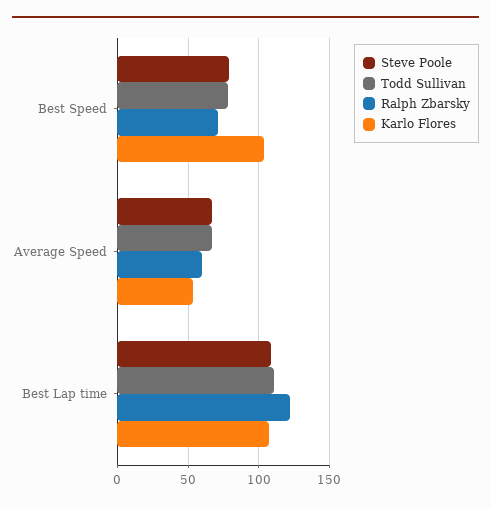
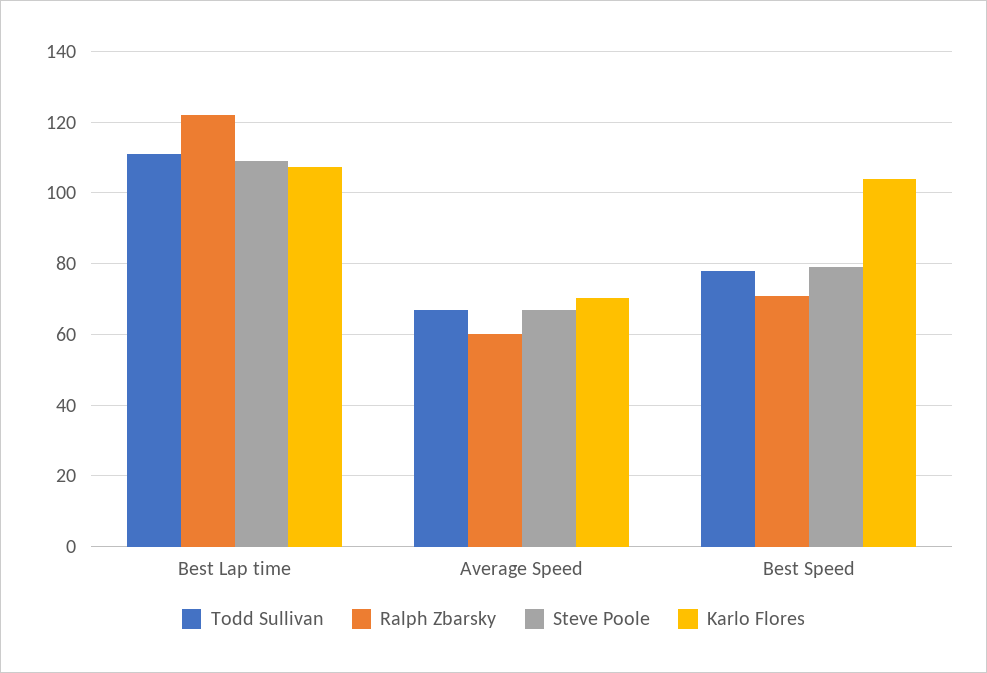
Karlo Flores, Average Speed: 55 -> 70

